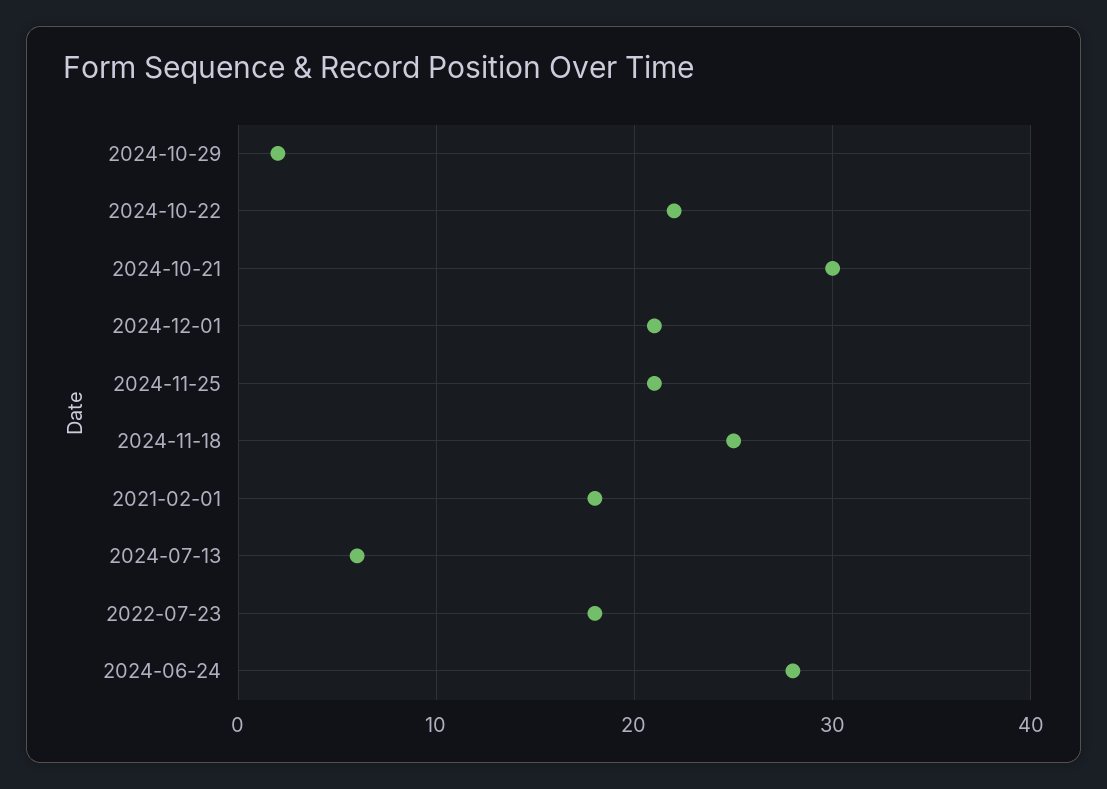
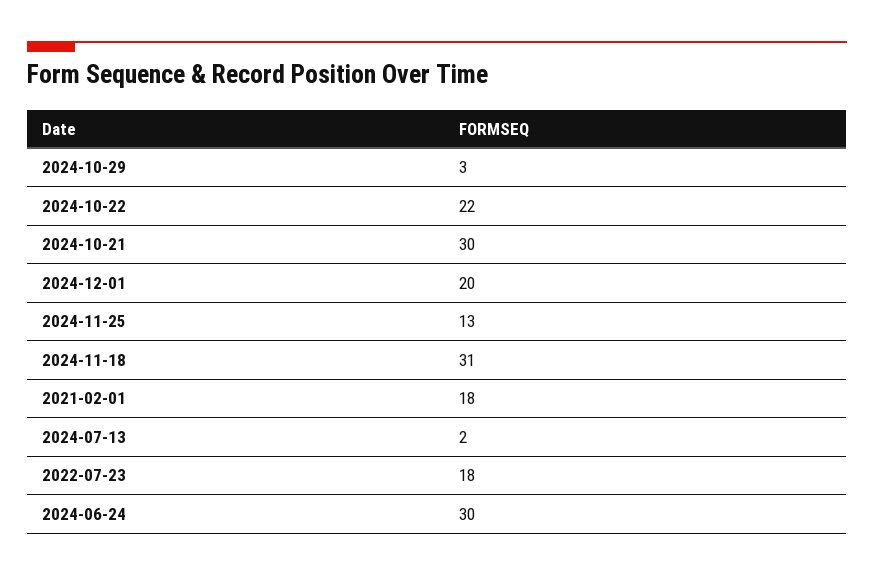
2024-10-29: 2 -> 3
2024-12-01: 21 -> 20
2024-11-25: 21 -> 13
2024-11-18: 25 -> 31
2024-07-13: 6 -> 2
2024-06-24: 28 -> 30

